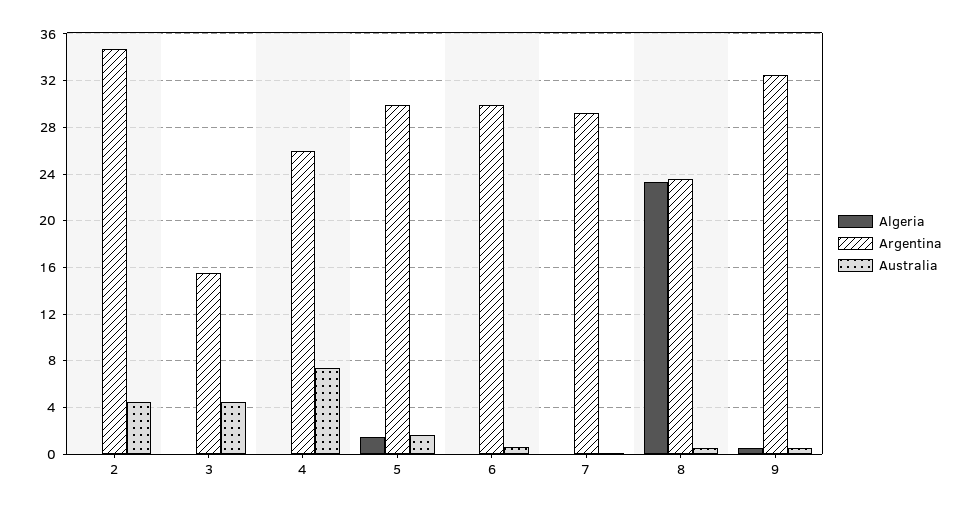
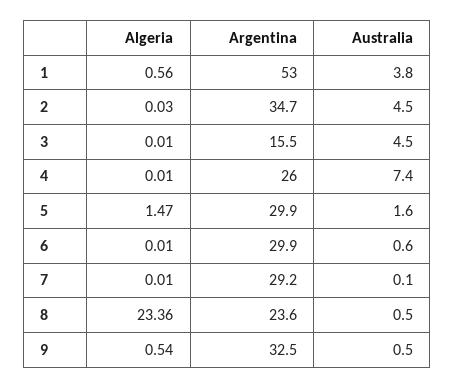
Algeria, 1: none -> 0.56
Argentina, 1: none -> 53
Australia, 1: none -> 3.8

